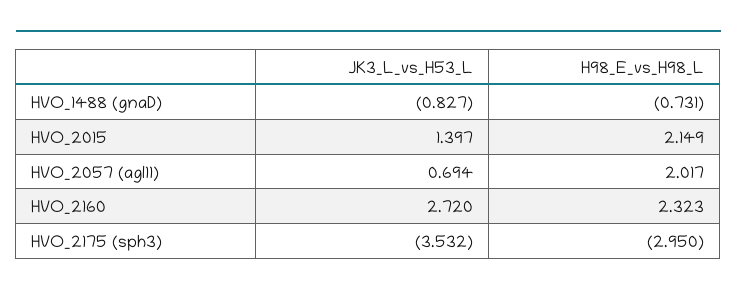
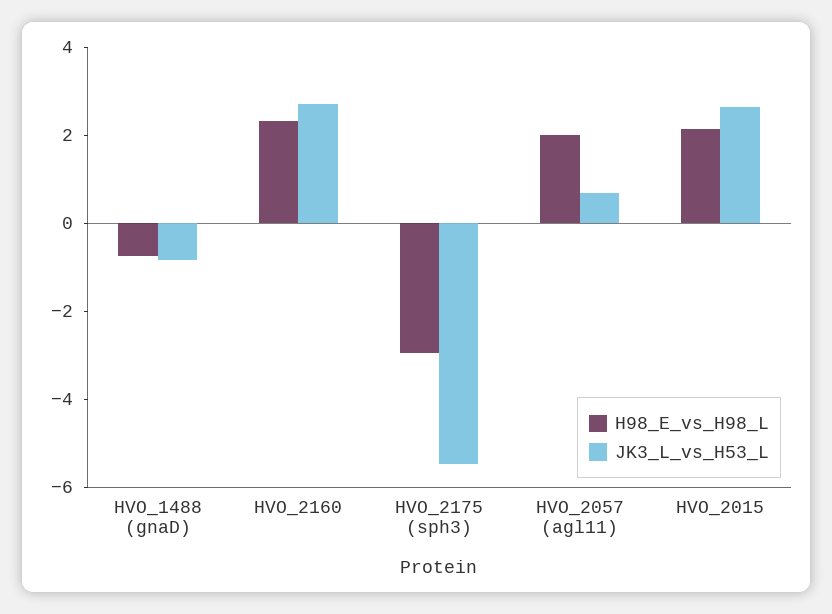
JK3_L_vs_H53_L, HVO_2015: 1.397 -> 2.5
JK3_L_vs_H53_L, HVO_2175 (sph3): -3.532 -> -5.5

